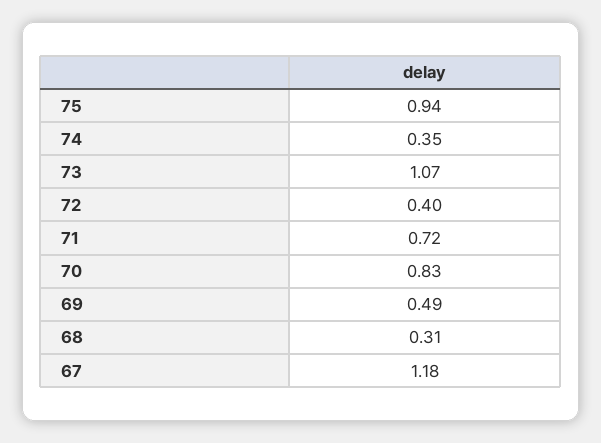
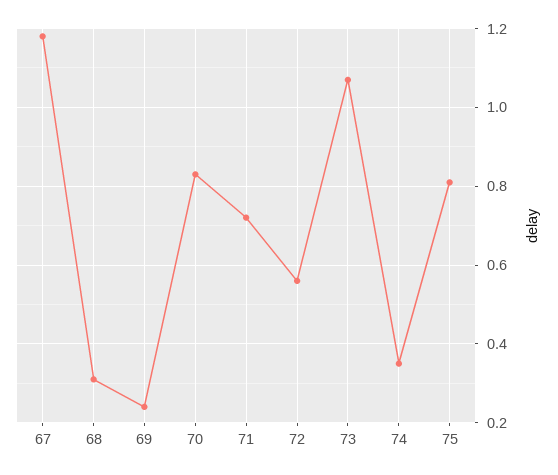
75: 0.94 -> 0.8
72: 0.4 -> 0.55
69: 0.49 -> 0.25

